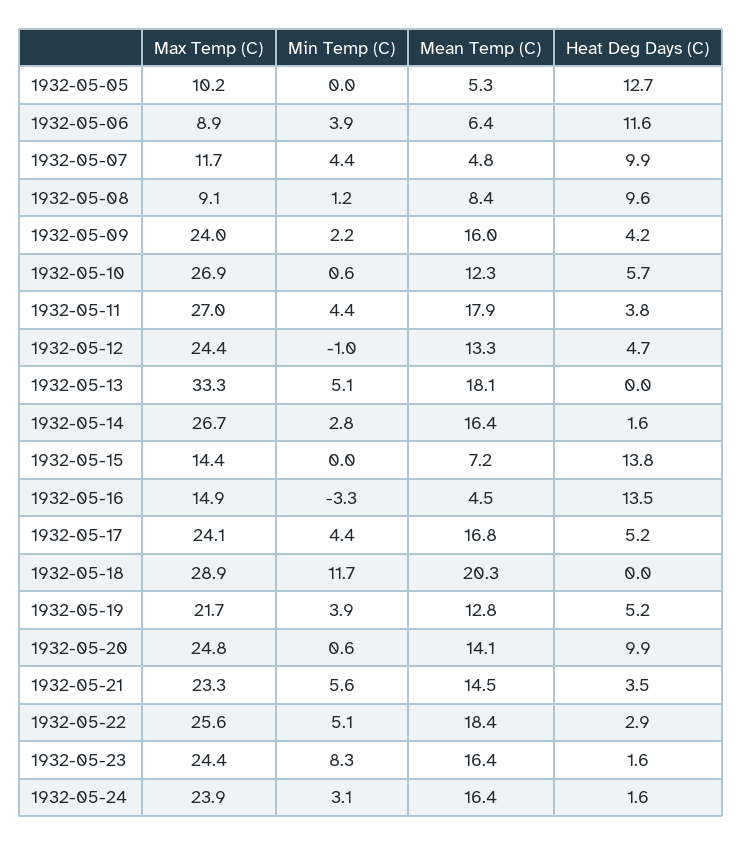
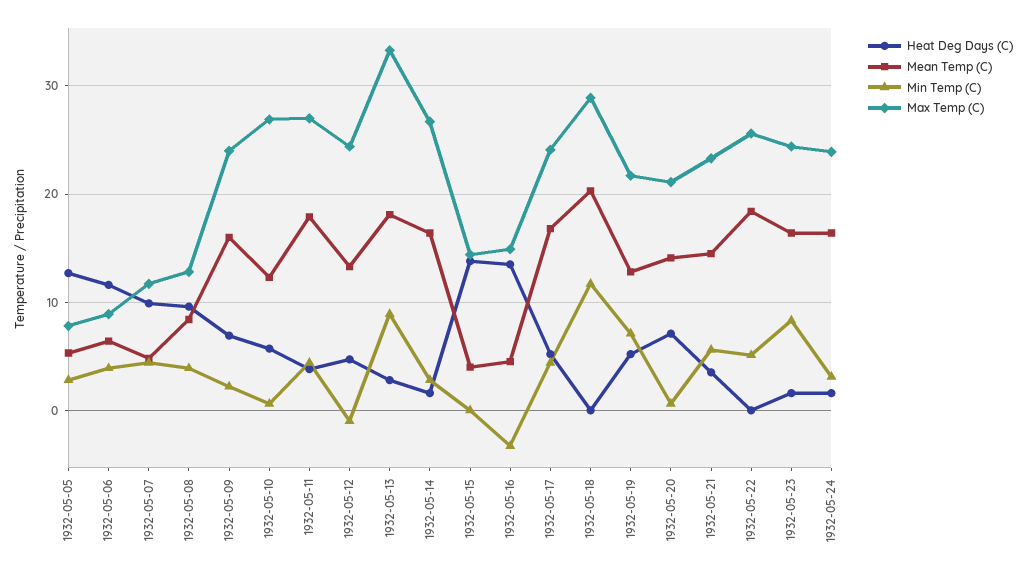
Max Temp (C), 1932-05-05: 10.2 -> 8
Min Temp (C), 1932-05-05: 0 -> 3
Max Temp (C), 1932-05-08: 9.1 -> 13
Min Temp (C), 1932-05-08: 1.2 -> 4
Heat Deg Days (C), 1932-05-09: 4.2 -> 7
Min Temp (C), 1932-05-13: 5.1 -> 9
Heat Deg Days (C), 1932-05-13: 0 -> 3
Mean Temp (C), 1932-05-15: 7.2 -> 4
Min Temp (C), 1932-05-19: 3.9 -> 7
Max Temp (C), 1932-05-20: 24.8 -> 21
Heat Deg Days (C), 1932-05-20: 9.9 -> 7
Heat Deg Days (C), 1932-05-22: 2.9 -> 0

